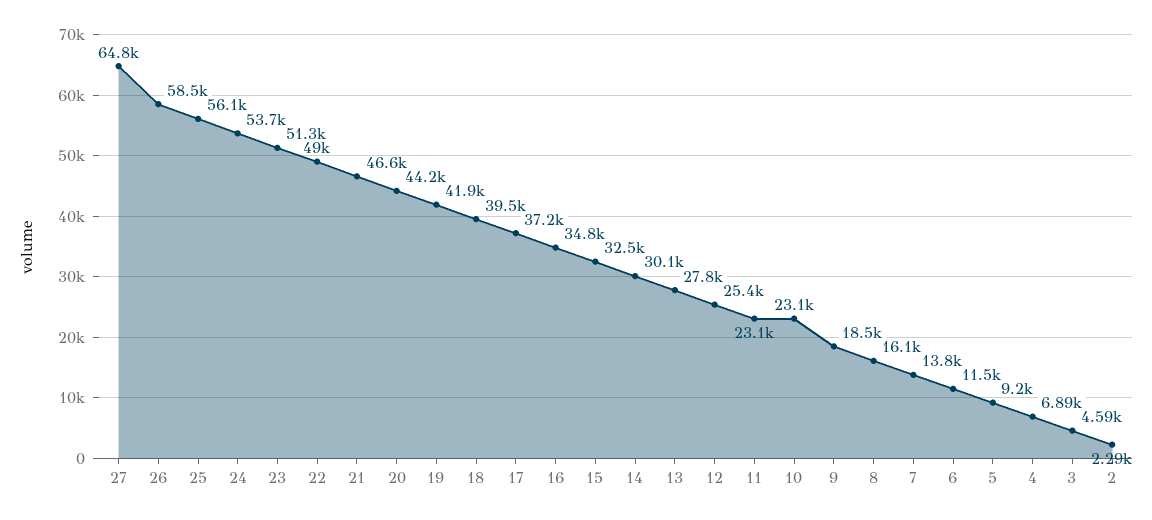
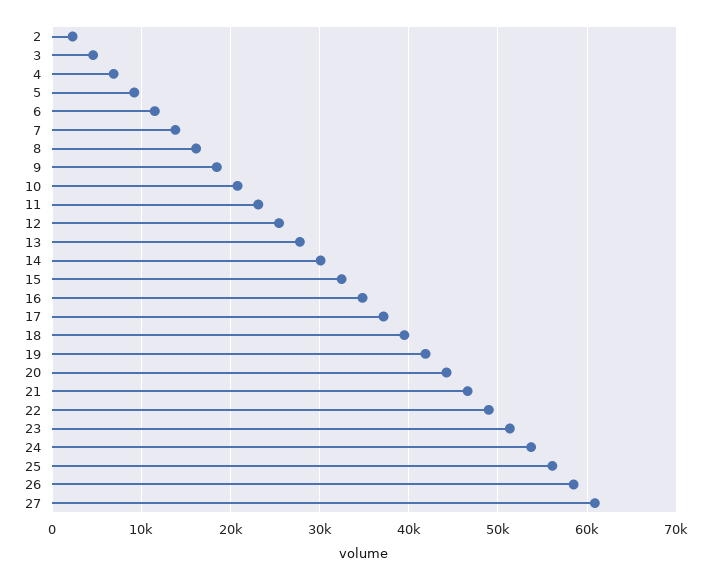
27: 64800 -> 61000
10: 23100 -> 21000

